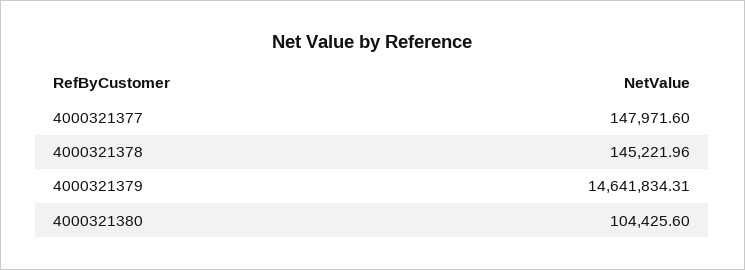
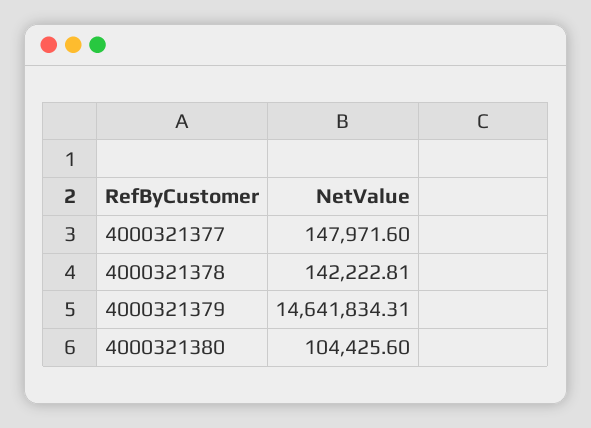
4000321378: 145221.96 -> 142222.81

